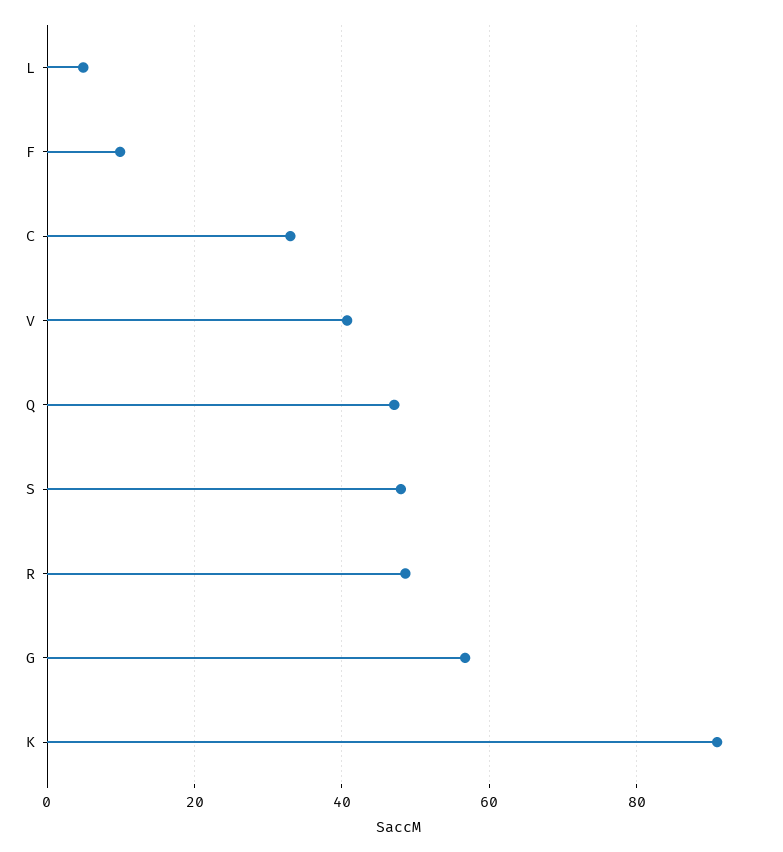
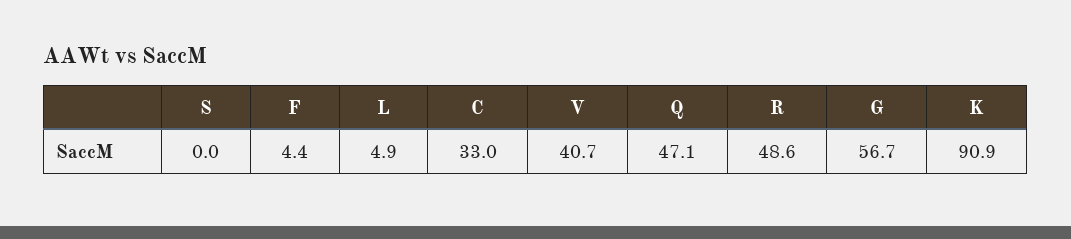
F: 10 -> 4.4
S: 48 -> 0

